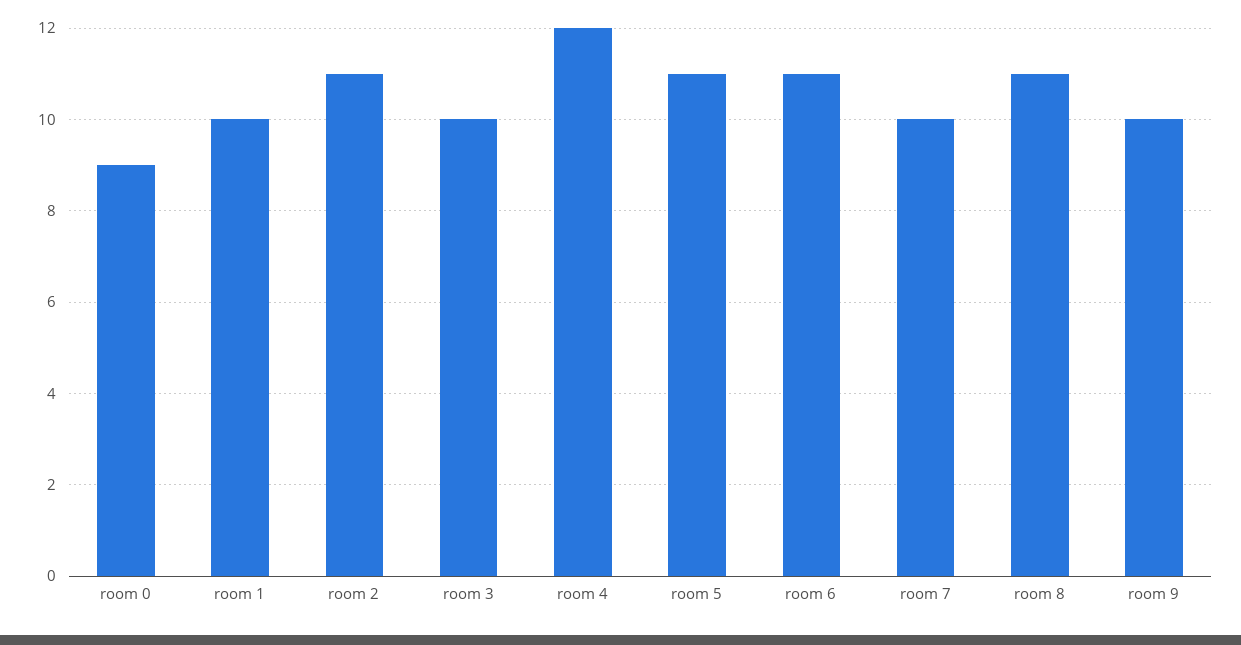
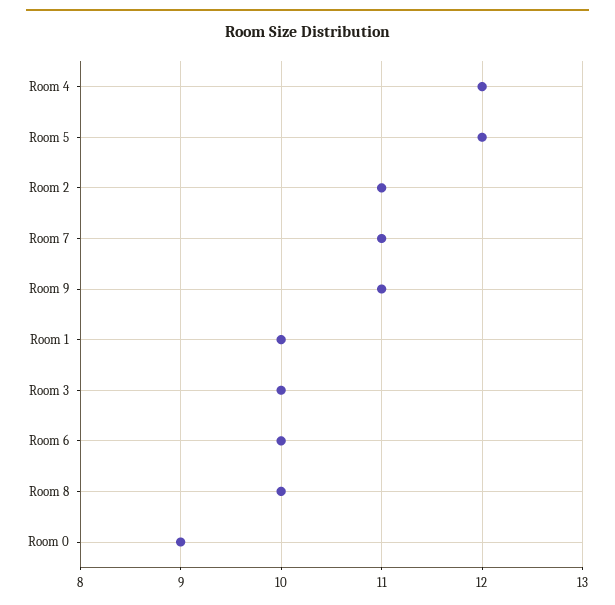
room 5: 11 -> 12
room 6: 11 -> 10
room 7: 10 -> 11
room 8: 11 -> 10
room 9: 10 -> 11

